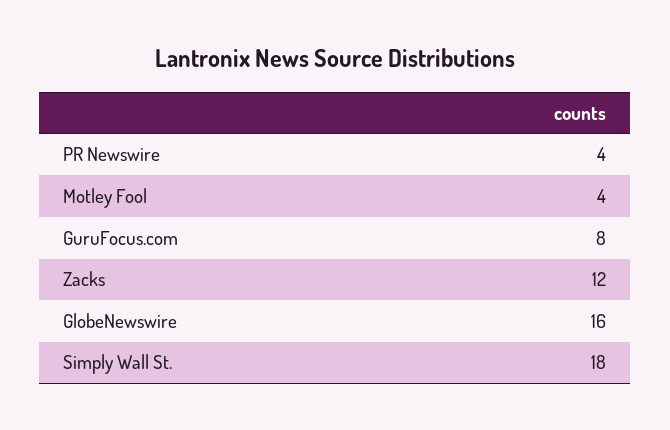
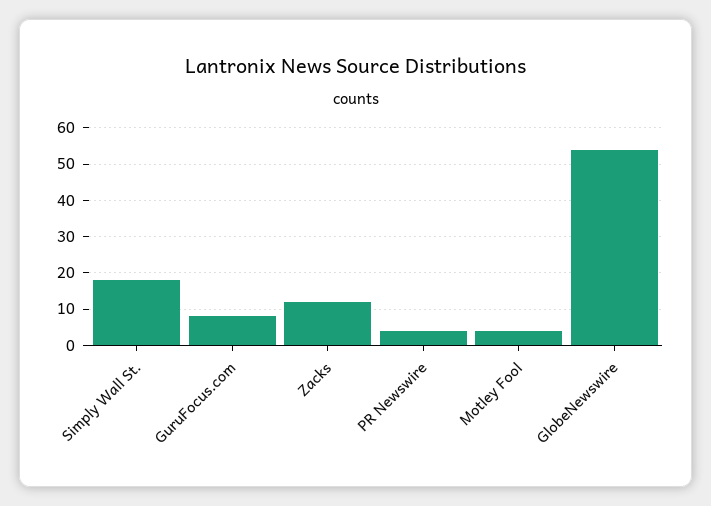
GlobeNewswire: 16 -> 55

